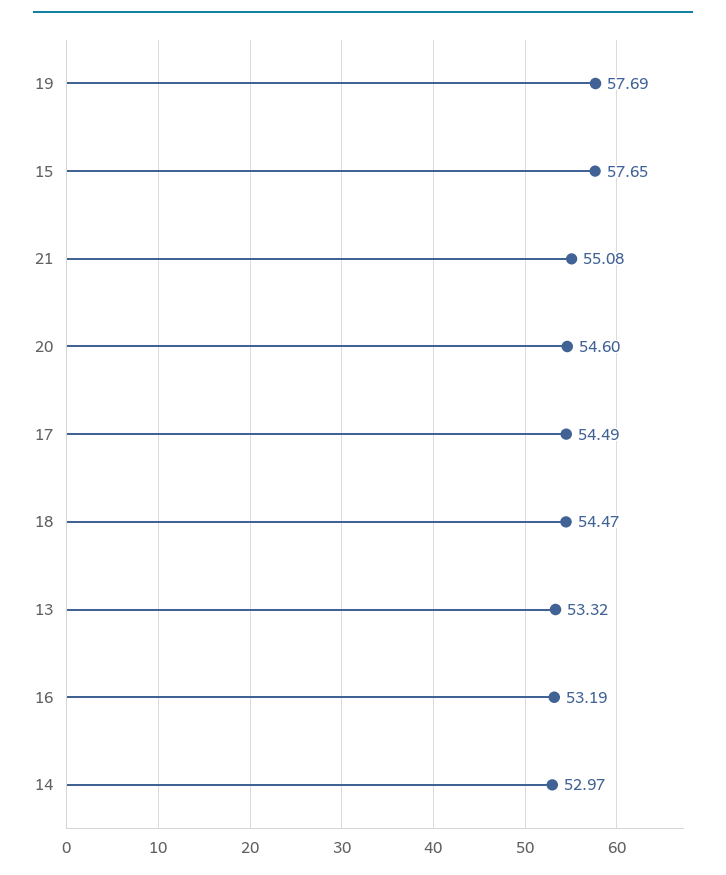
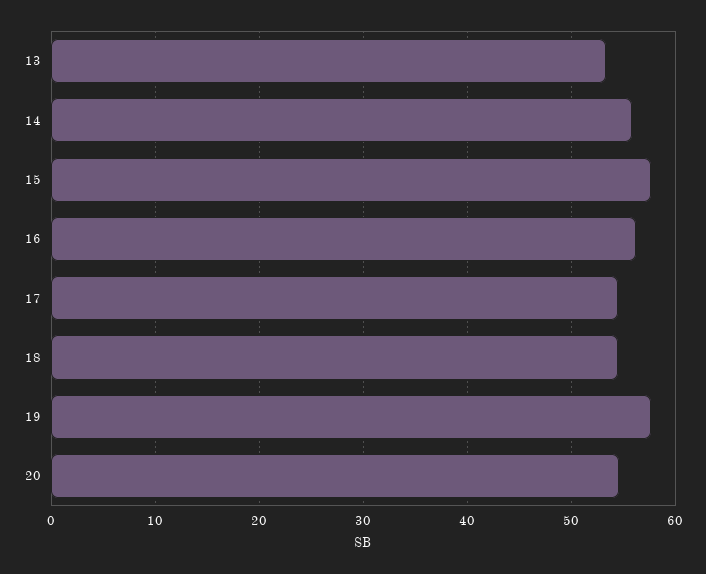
21: 55.08 -> none
16: 53.19 -> 56
14: 52.97 -> 56

